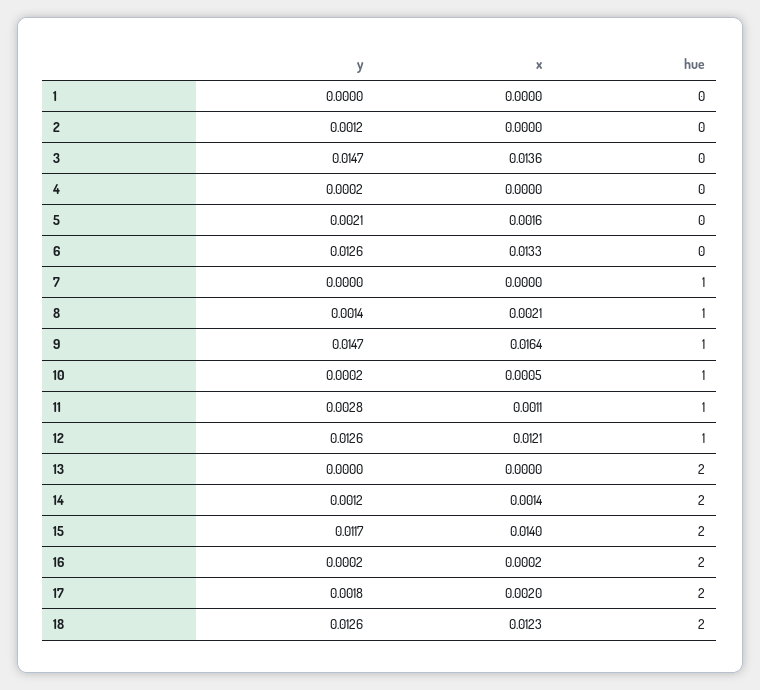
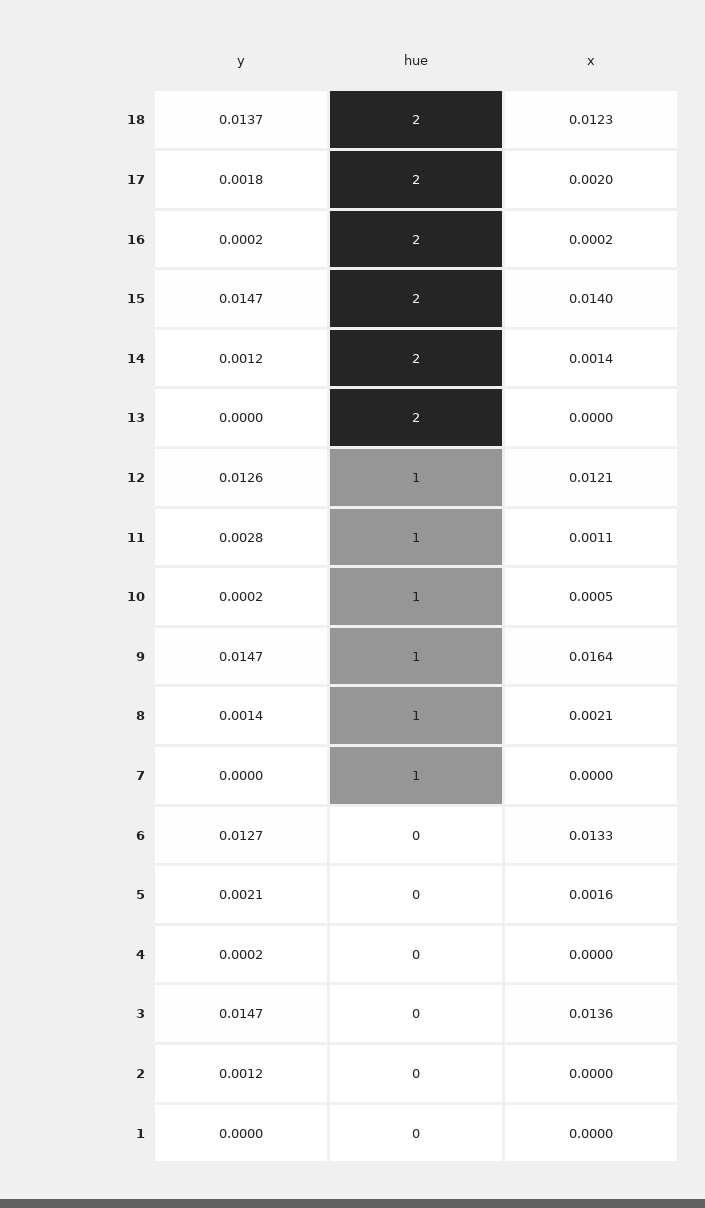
y, 6: 0.0126 -> 0.0127
y, 15: 0.0117 -> 0.0147
y, 18: 0.0126 -> 0.0137

